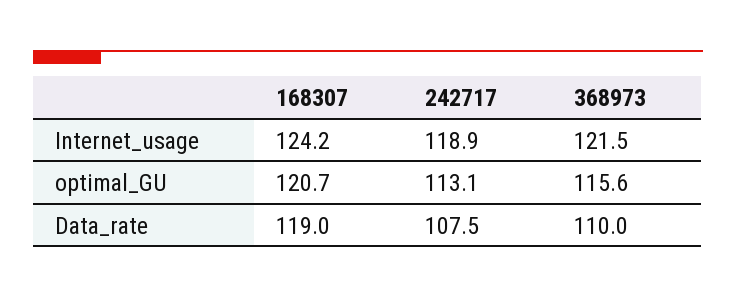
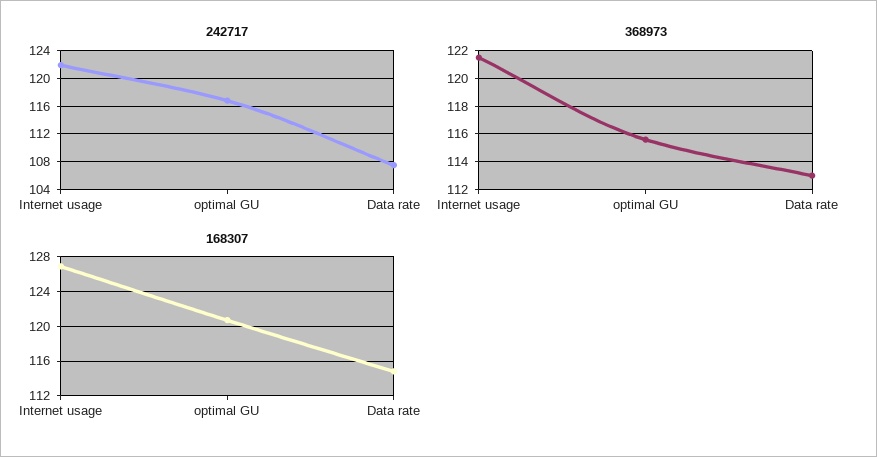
168307, Internet_usage: 124.2 -> 127
242717, Internet_usage: 118.9 -> 122
242717, optimal_GU: 113.1 -> 117
168307, Data_rate: 119 -> 115
368973, Data_rate: 110 -> 113

